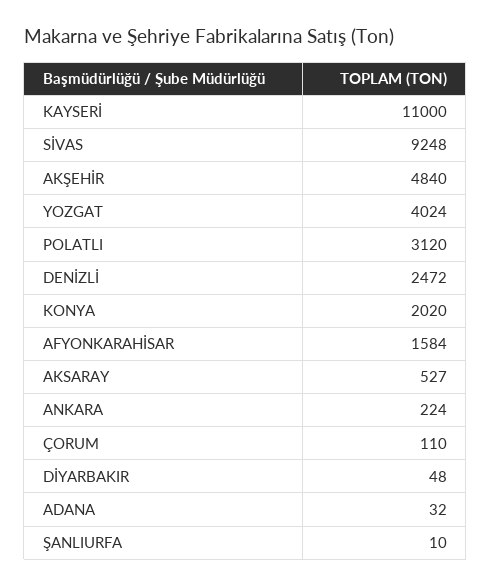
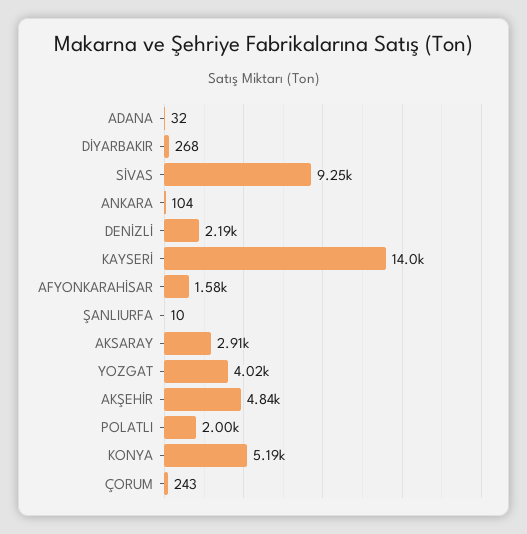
KAYSERİ: 11000 -> 14000
POLATLI: 3120 -> 2000
DENİZLİ: 2472 -> 2190
KONYA: 2020 -> 5190
AKSARAY: 527 -> 2910
ANKARA: 224 -> 104
ÇORUM: 110 -> 243
DİYARBAKIR: 48 -> 268

